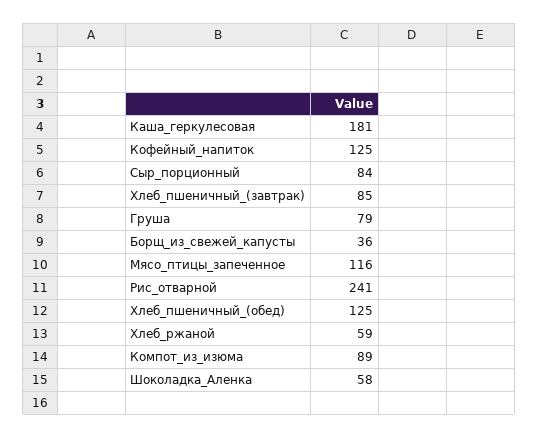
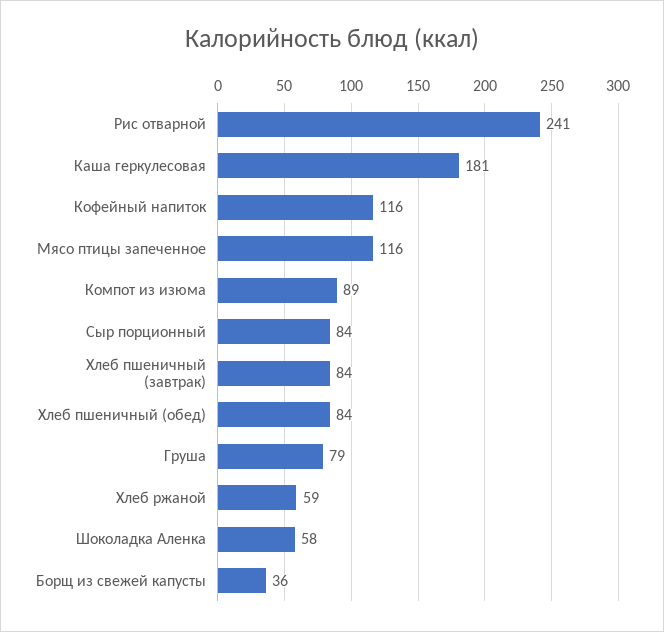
Кофейный_напиток: 125 -> 116
Хлеб_пшеничный_(завтрак): 85 -> 84
Хлеб_пшеничный_(обед): 125 -> 84

